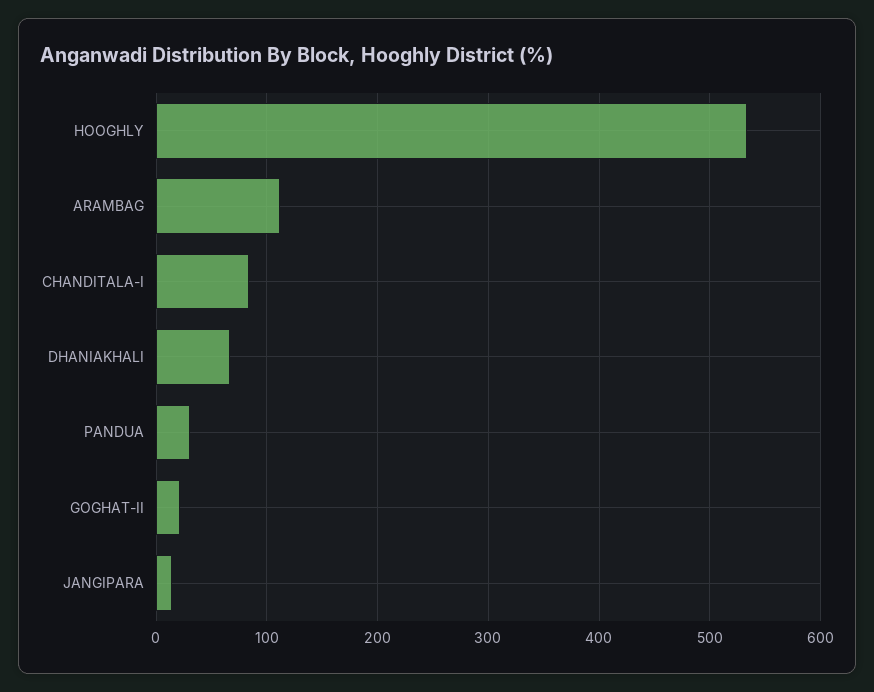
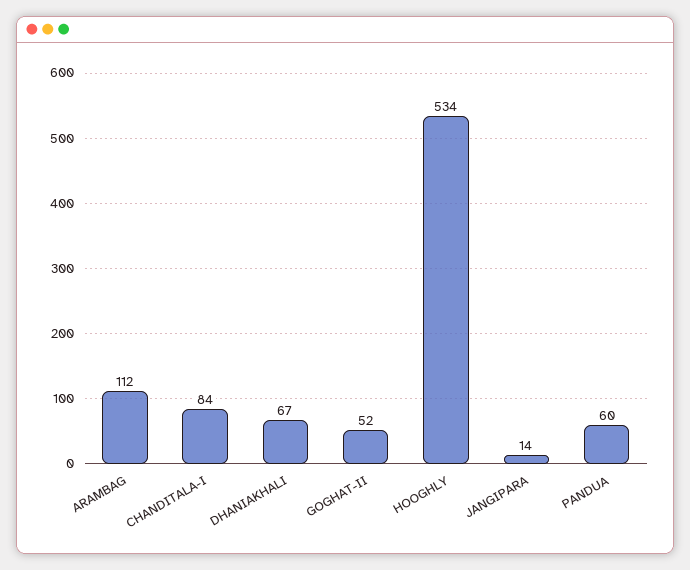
PANDUA: 30 -> 60
GOGHAT-II: 20 -> 52

